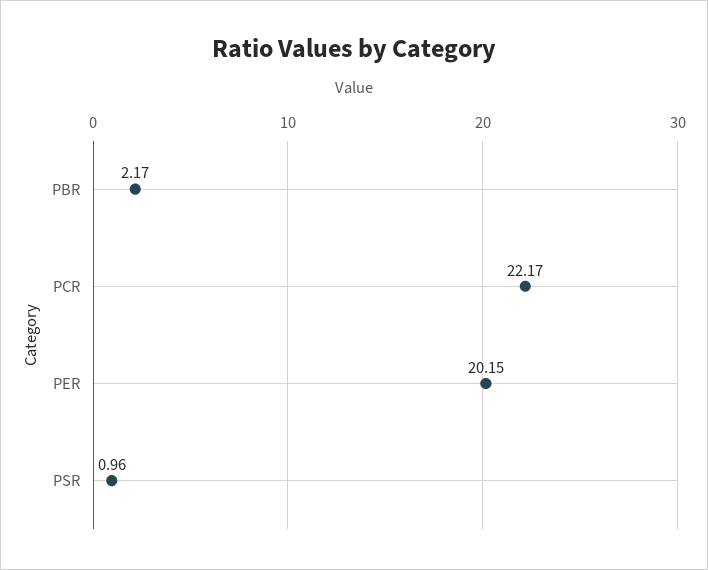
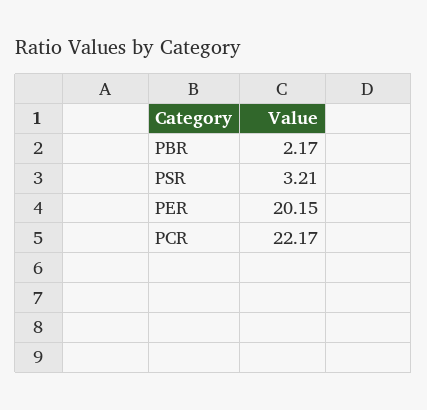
PSR: 0.96 -> 3.21

